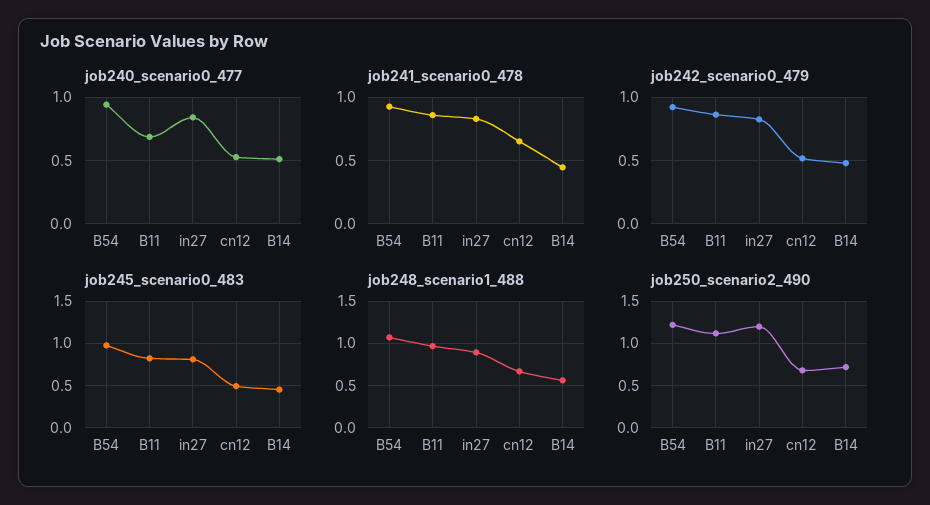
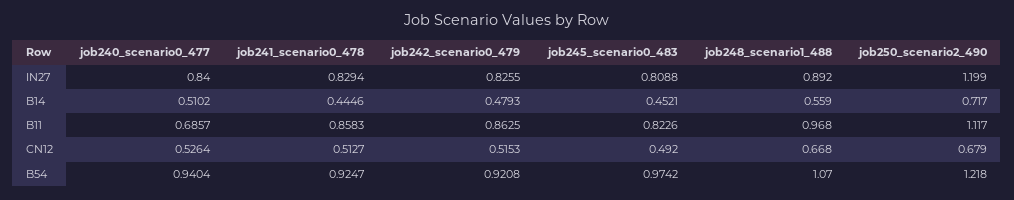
job241_scenario0_478, cn12: 0.65 -> 0.5127

